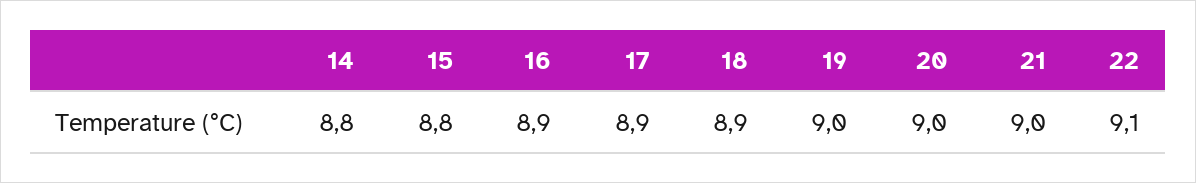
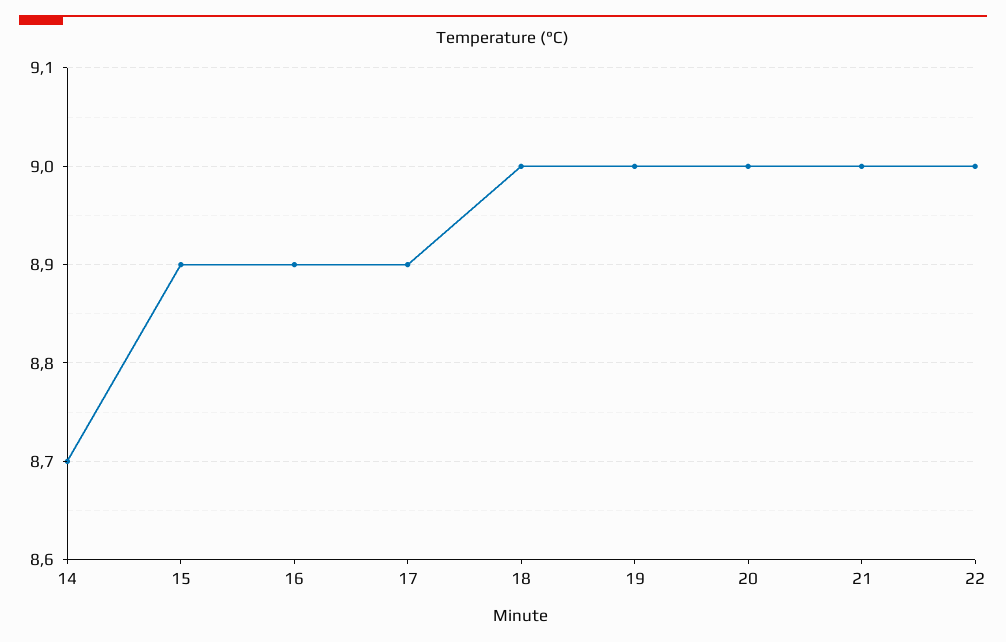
14: 8.8 -> 8.7
15: 8.8 -> 8.9
18: 8.9 -> 9
22: 9.1 -> 9

